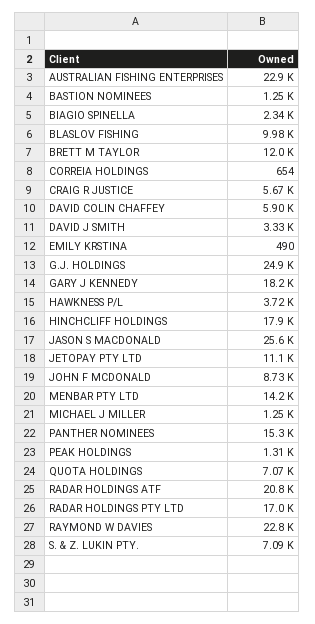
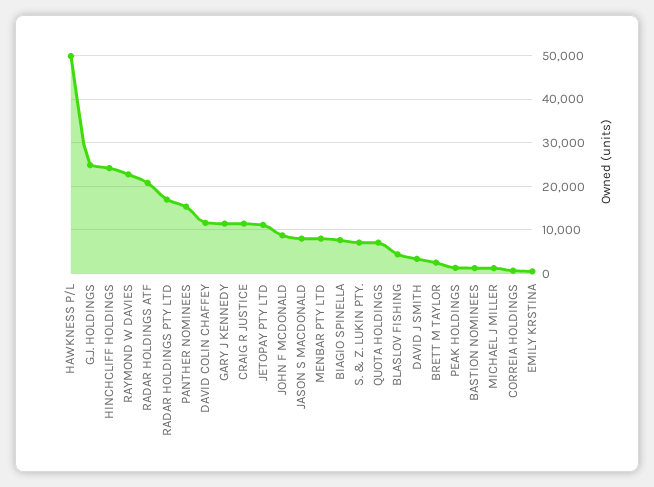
AUSTRALIAN FISHING ENTERPRISES: 22900 -> none
BIAGIO SPINELLA: 2340 -> 8000
BLASLOV FISHING: 9980 -> 4000
BRETT M TAYLOR: 12000 -> 2000
CRAIG R JUSTICE: 5670 -> 12000
DAVID COLIN CHAFFEY: 5900 -> 12000
GARY J KENNEDY: 18200 -> 12000
HAWKNESS P/L: 3720 -> 50000
HINCHCLIFF HOLDINGS: 17900 -> 24000
JASON S MACDONALD: 25600 -> 8000
MENBAR PTY LTD: 14200 -> 8000

